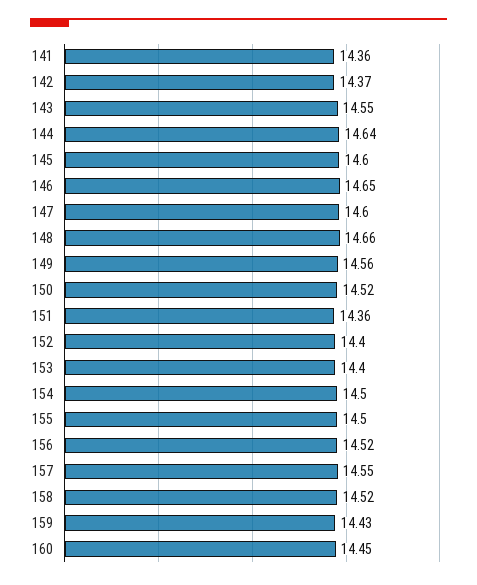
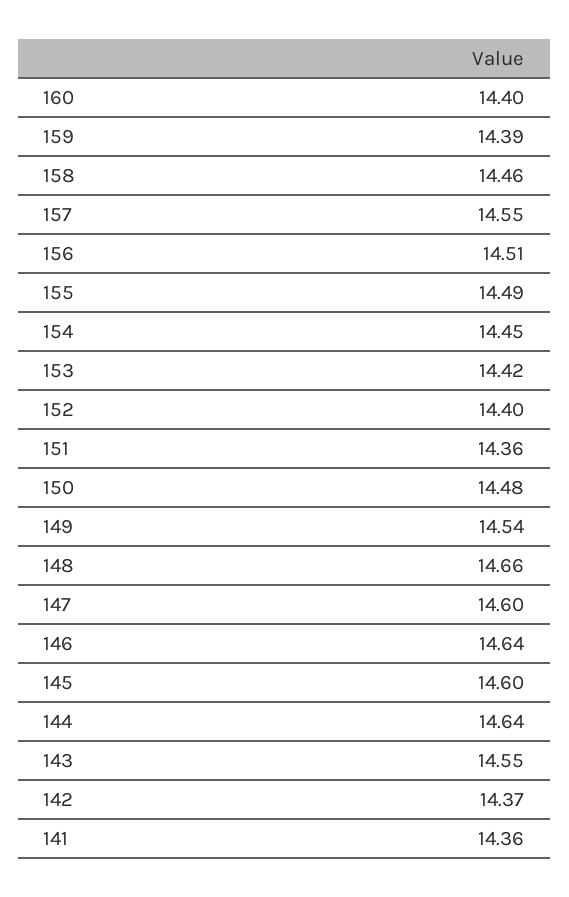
146: 14.65 -> 14.64
149: 14.56 -> 14.54
150: 14.52 -> 14.48
153: 14.4 -> 14.42
154: 14.5 -> 14.45
155: 14.5 -> 14.49
156: 14.52 -> 14.51
158: 14.52 -> 14.46
159: 14.43 -> 14.39
160: 14.45 -> 14.4

